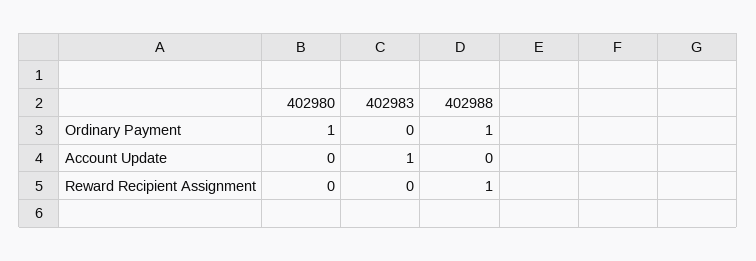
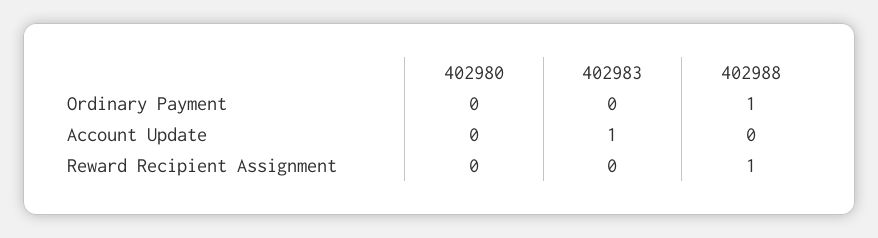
402980, Ordinary Payment: 1 -> 0

